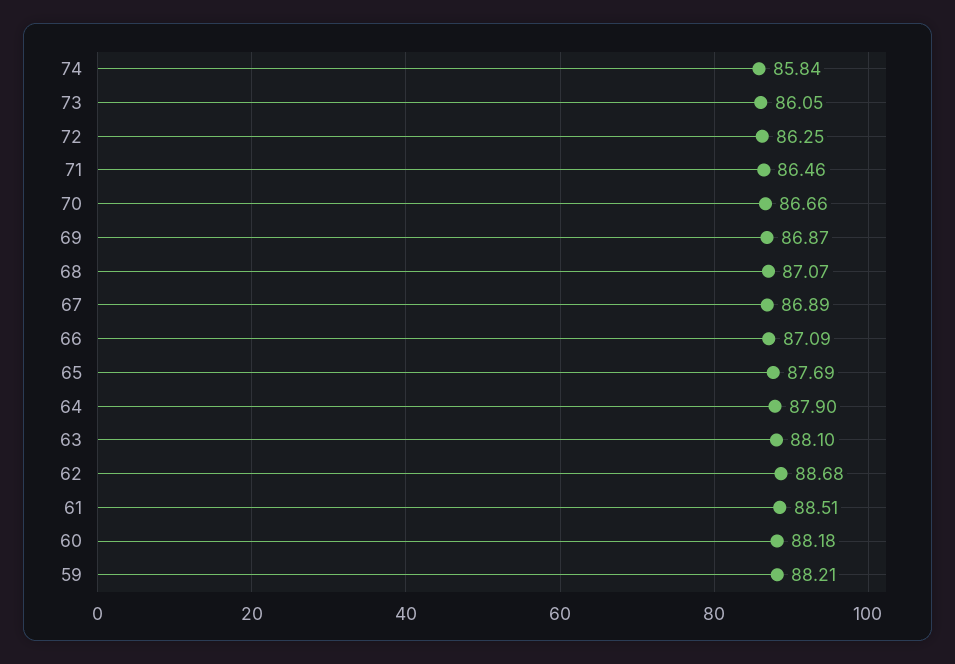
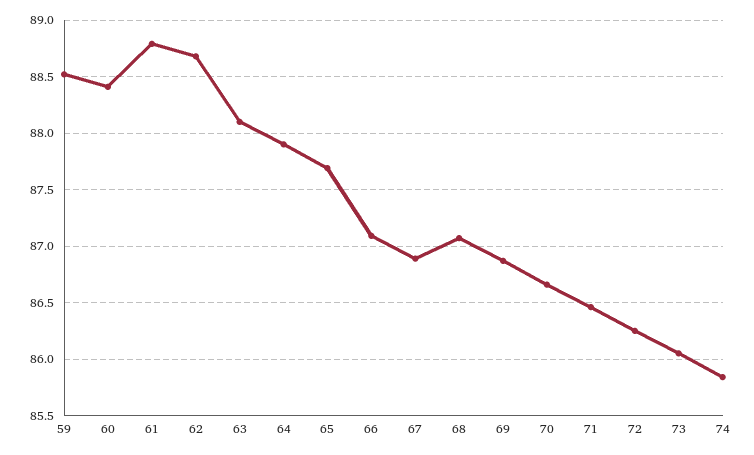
61: 88.51 -> 88.8
60: 88.18 -> 88.4
59: 88.21 -> 88.5

